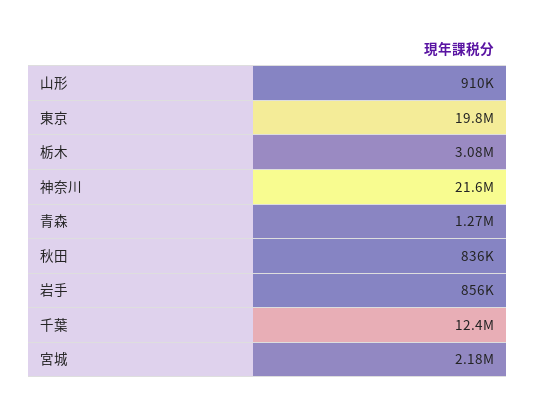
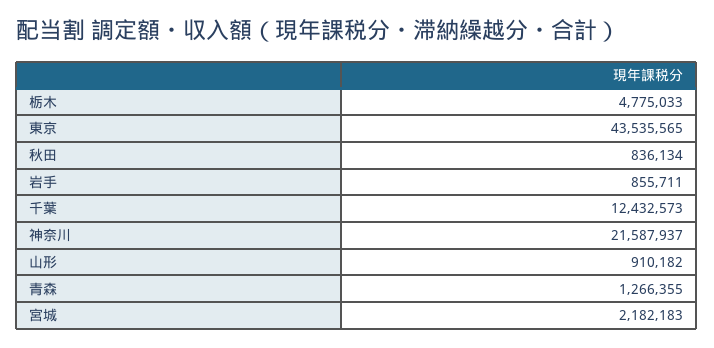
東京: 19800000 -> 43535565
栃木: 3080000 -> 4775033

